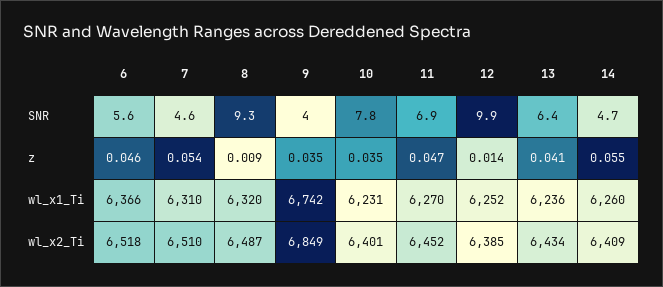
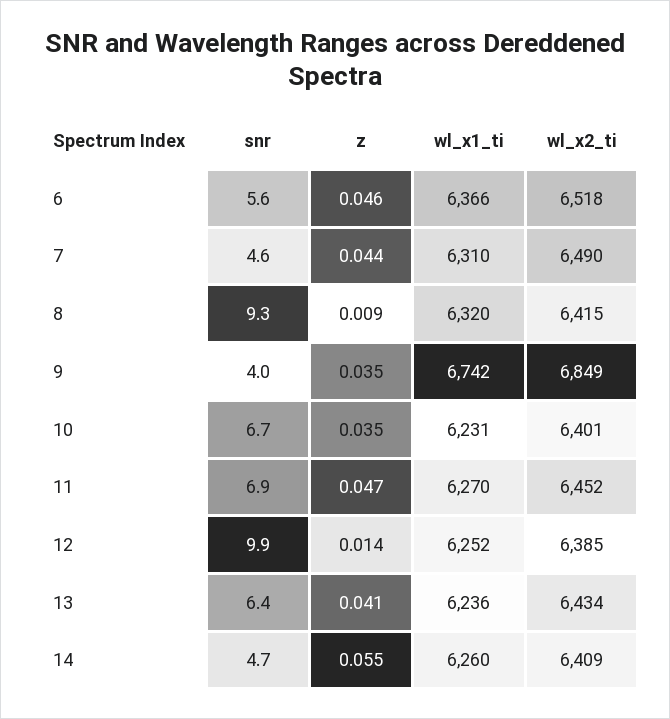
10, SNR: 7.8 -> 6.7
7, z: 0.054 -> 0.044
7, wl_x2_Ti: 6510 -> 6490
8, wl_x2_Ti: 6487 -> 6415

